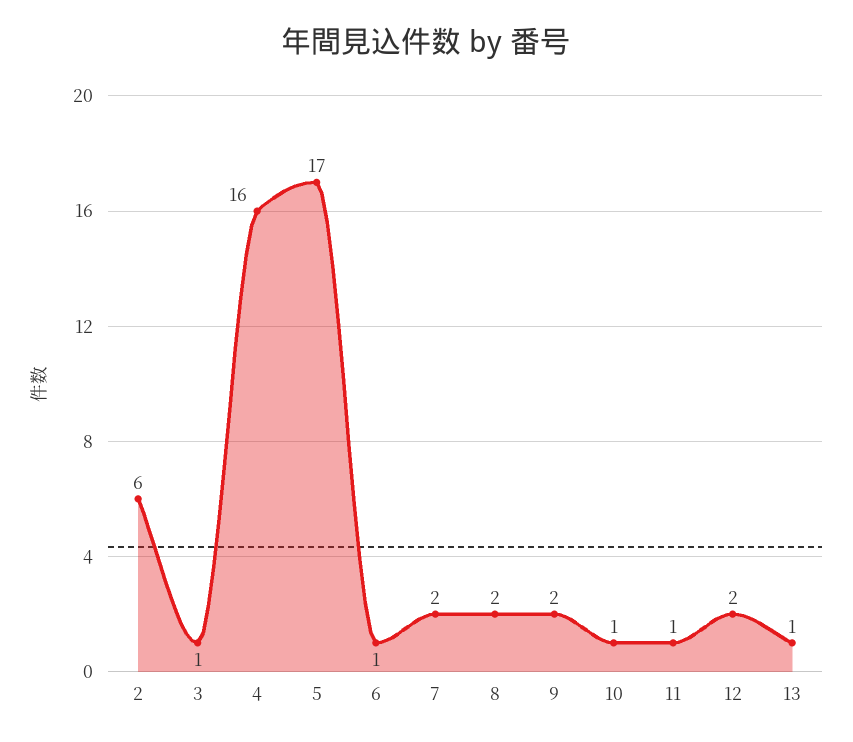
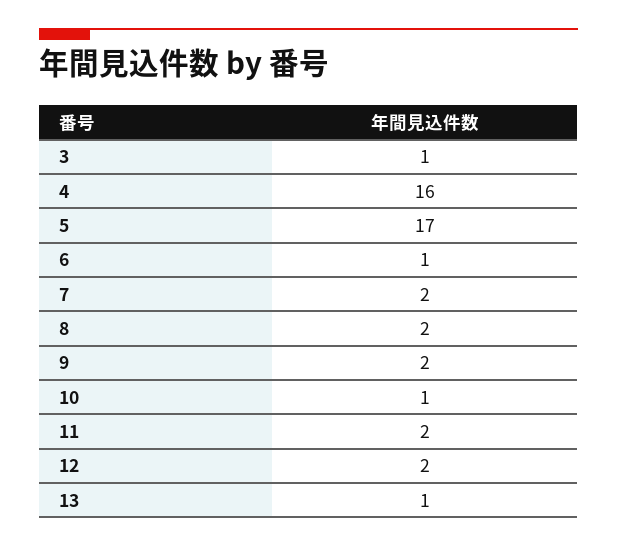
2: 6 -> none
11: 1 -> 2

